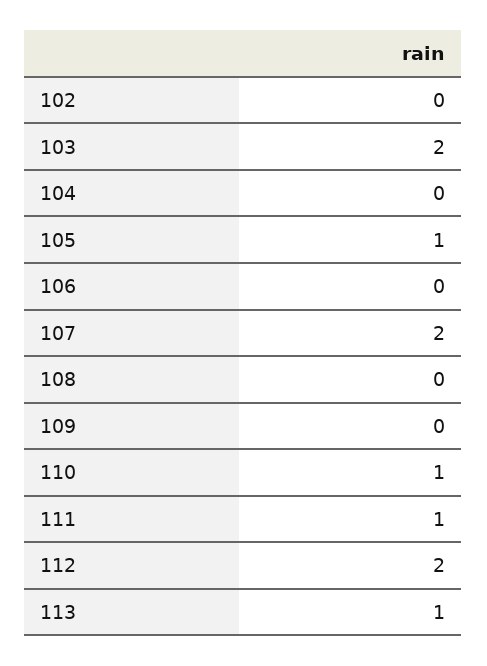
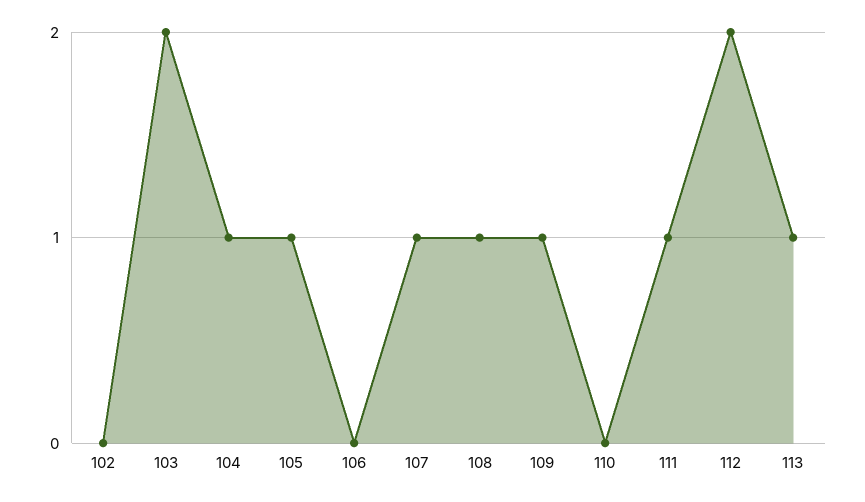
104: 0 -> 1
107: 2 -> 1
108: 0 -> 1
109: 0 -> 1
110: 1 -> 0

